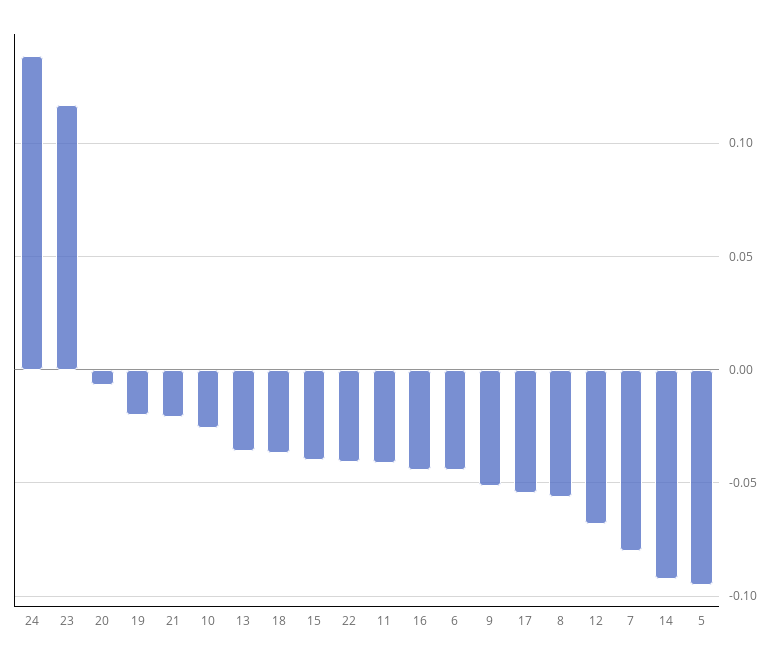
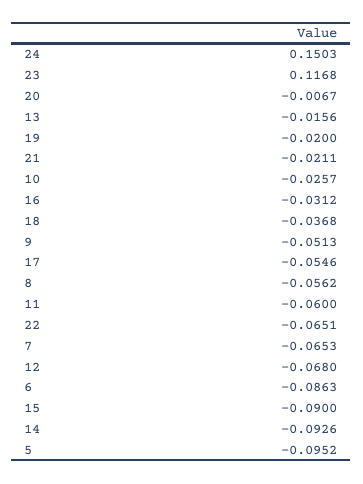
24: 0.14 -> 0.1503
13: -0.035 -> -0.0156
15: -0.04 -> -0.09
22: -0.04 -> -0.0651
11: -0.04 -> -0.06
16: -0.045 -> -0.0312
6: -0.045 -> -0.0863
7: -0.08 -> -0.0653

